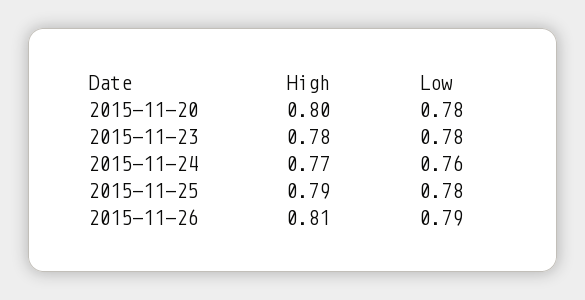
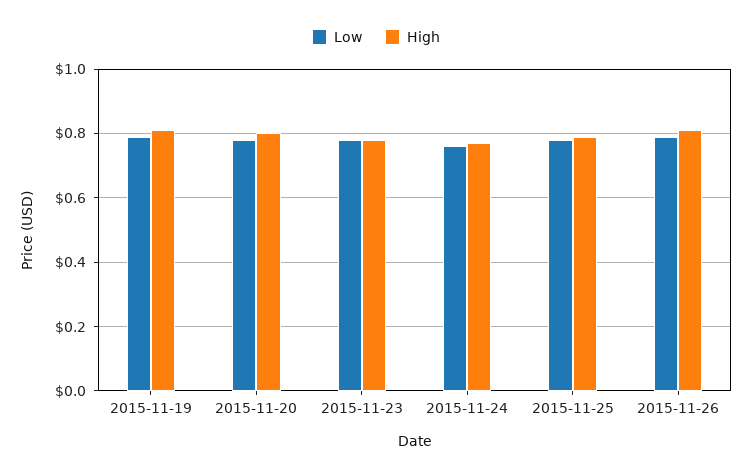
Low, 2015-11-19: none -> 0.8
High, 2015-11-19: none -> 0.8

